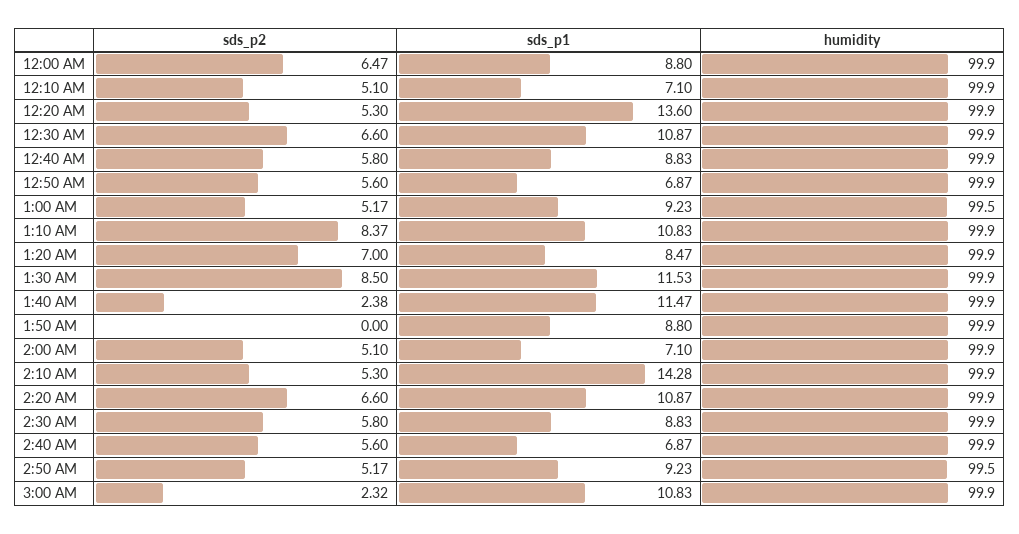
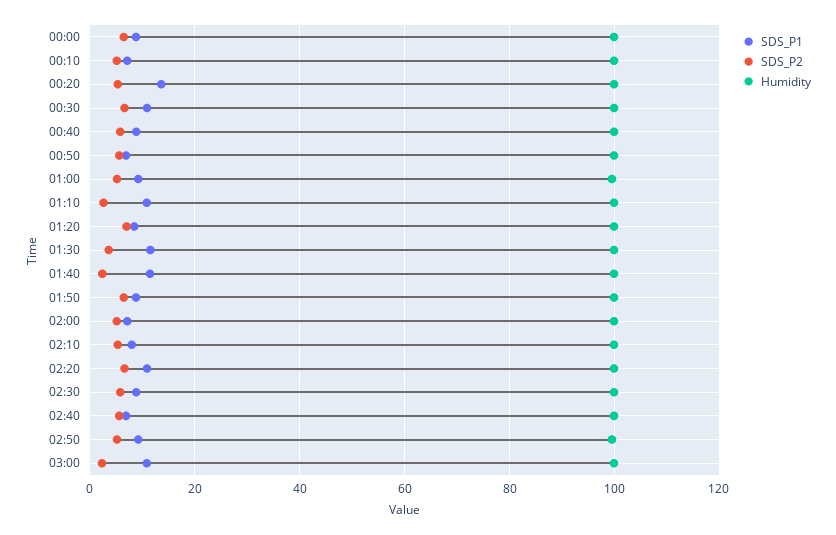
sds_p2, 1:10 AM: 8.37 -> 2
sds_p2, 1:30 AM: 8.5 -> 4
sds_p2, 1:50 AM: 0 -> 6
sds_p1, 2:10 AM: 14.28 -> 8

